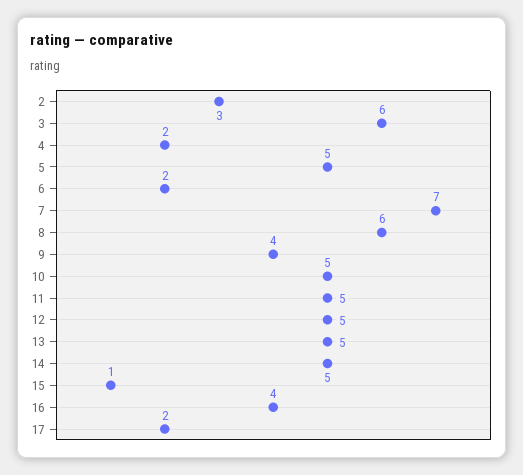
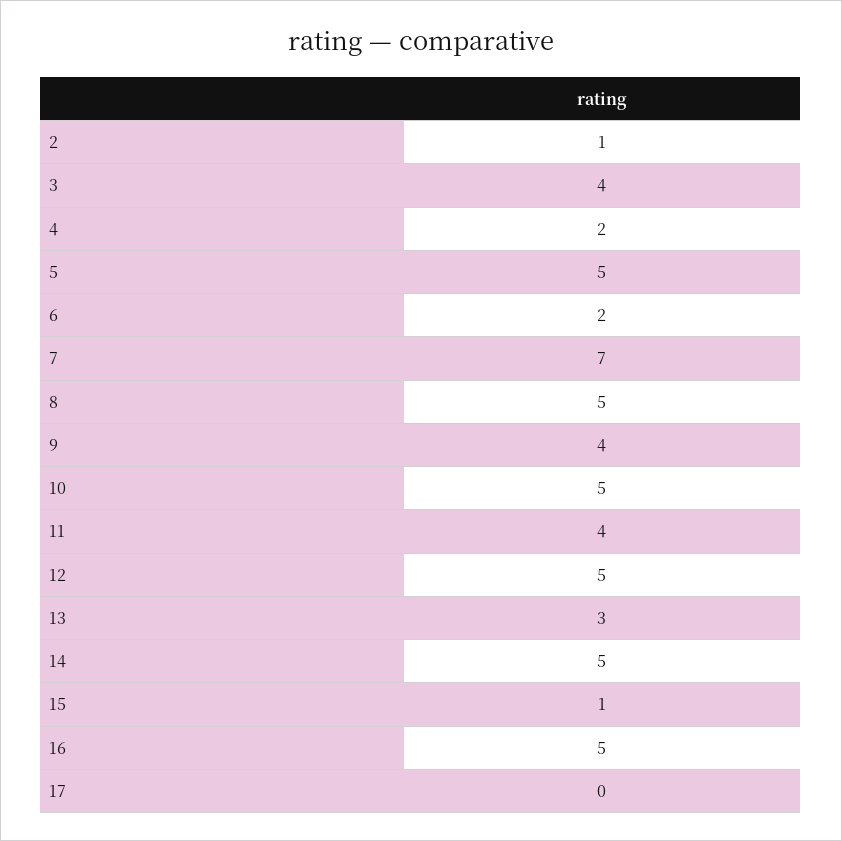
2: 3 -> 1
3: 6 -> 4
8: 6 -> 5
11: 5 -> 4
13: 5 -> 3
16: 4 -> 5
17: 2 -> 0

